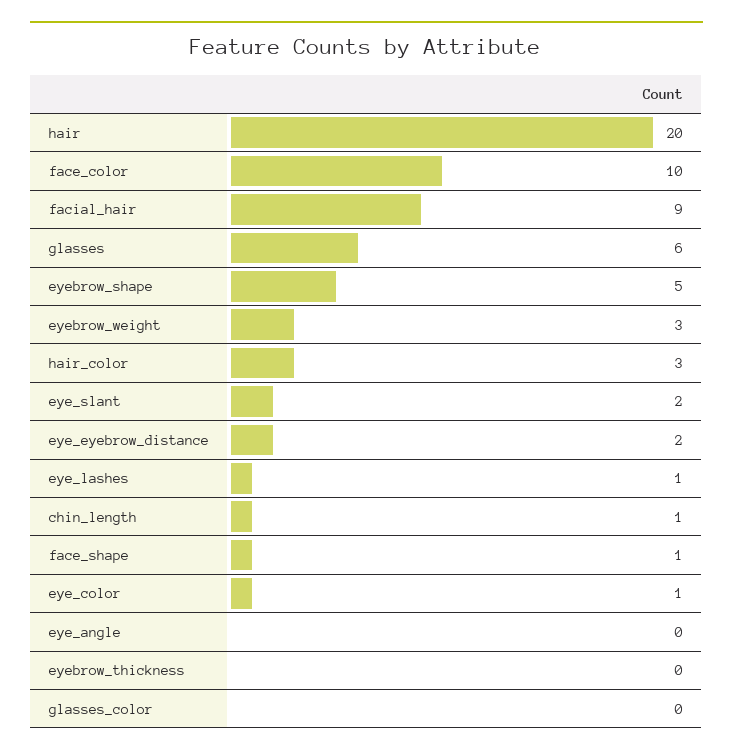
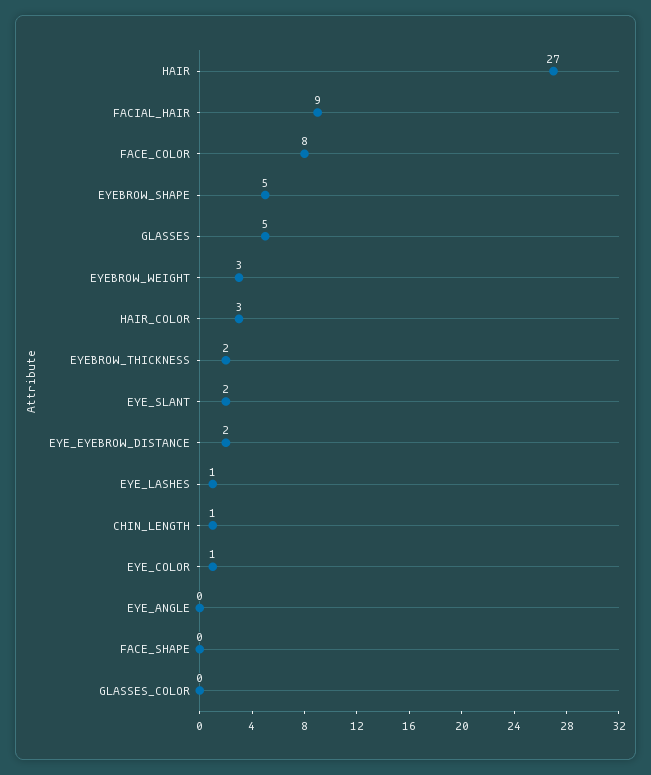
hair: 20 -> 27
face_color: 10 -> 8
glasses: 6 -> 5
face_shape: 1 -> 0
eyebrow_thickness: 0 -> 2

